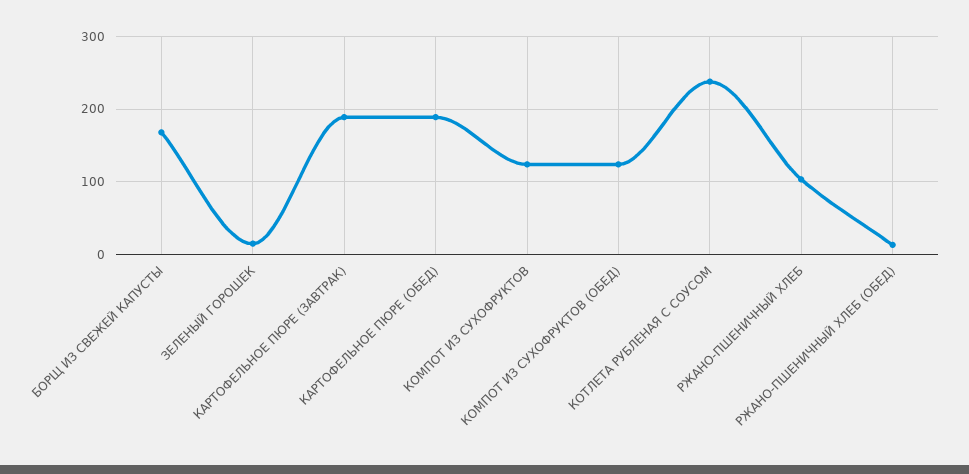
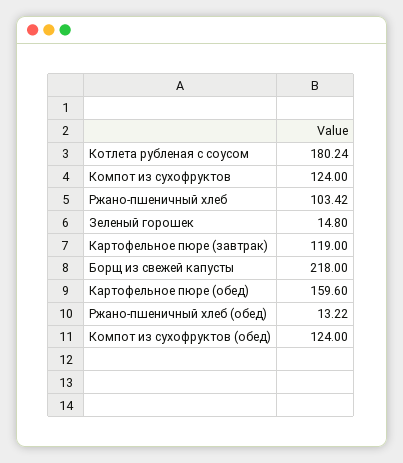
БОРЩ ИЗ СВЕЖЕЙ КАПУСТЫ: 170 -> 218
КАРТОФЕЛЬНОЕ ПЮРЕ (ЗАВТРАК): 190 -> 119
КАРТОФЕЛЬНОЕ ПЮРЕ (ОБЕД): 190 -> 159.6
КОТЛЕТА РУБЛЕНАЯ С СОУСОМ: 240 -> 180.24

